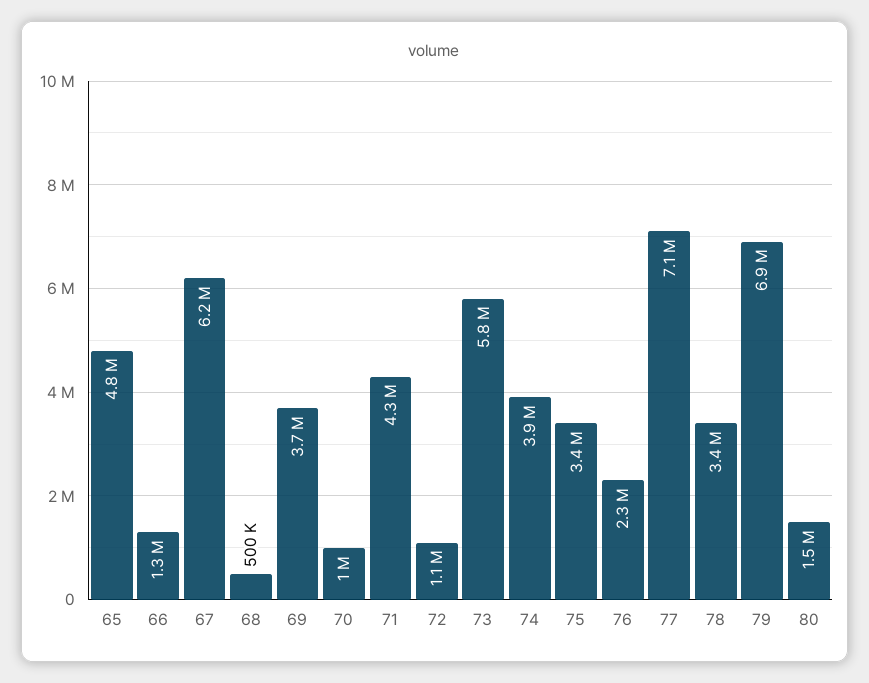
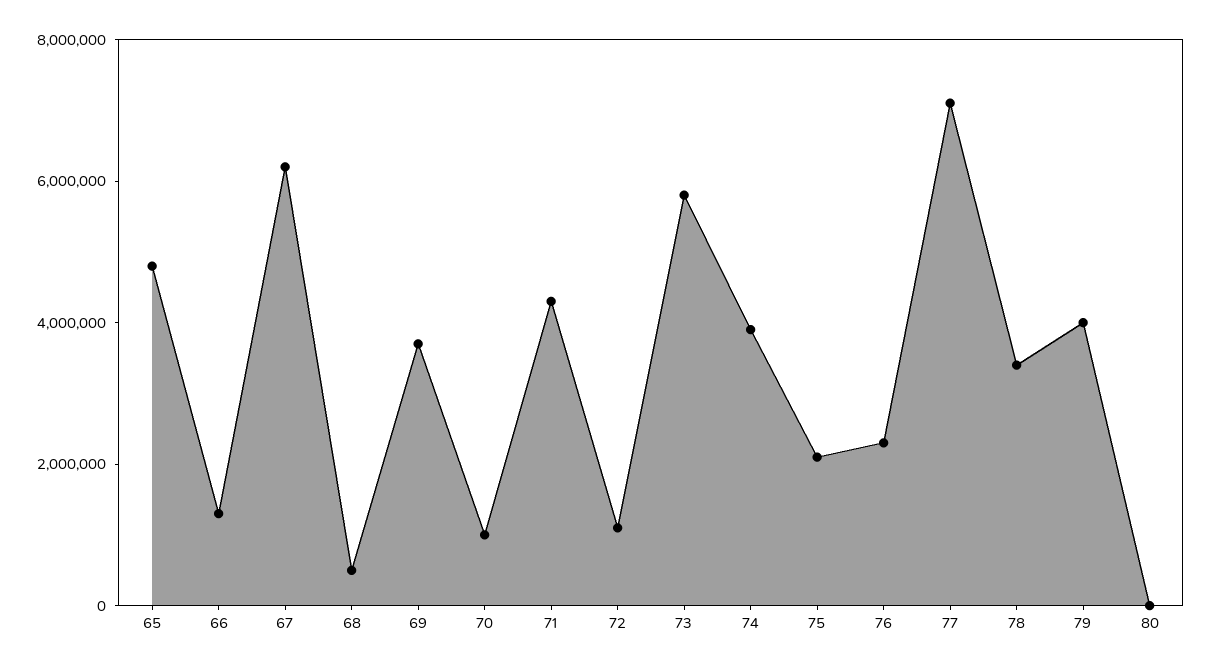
75: 3400000 -> 2000000
79: 6900000 -> 4000000
80: 1500000 -> 0

